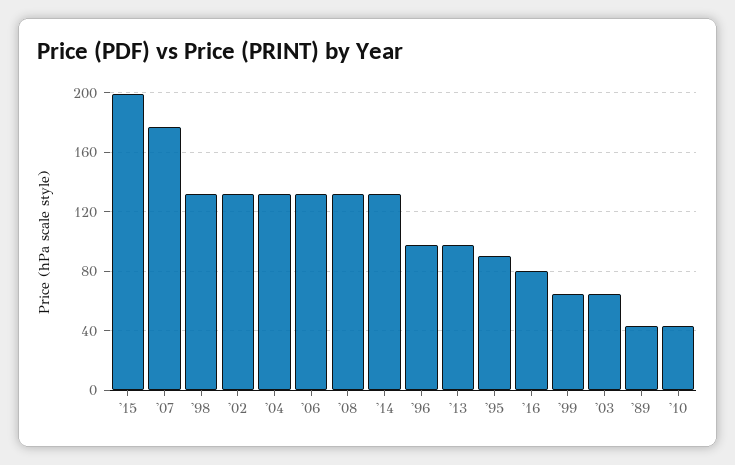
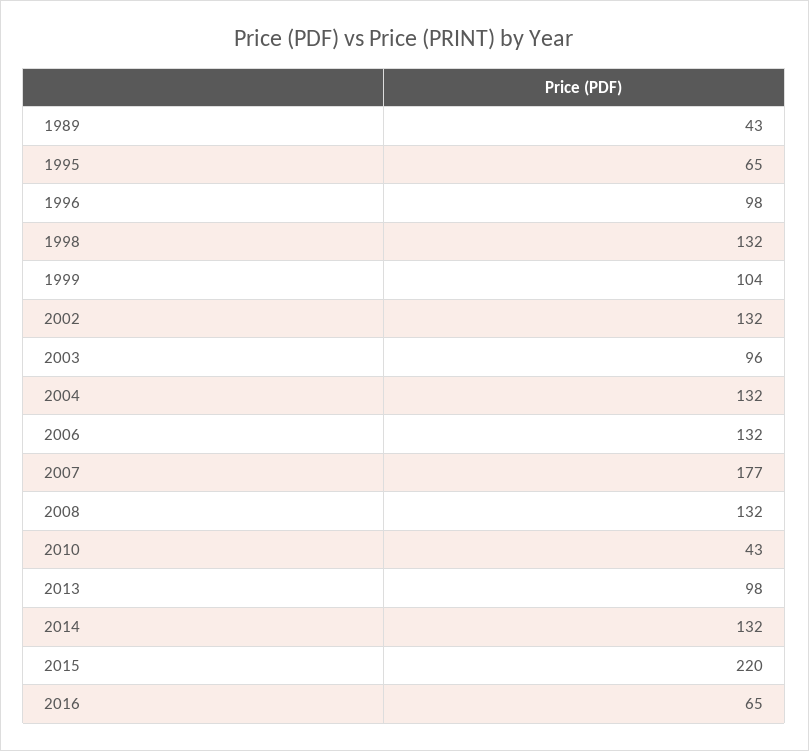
'15: 200 -> 220
'95: 90 -> 65
'16: 80 -> 65
'99: 65 -> 104
'03: 65 -> 96

